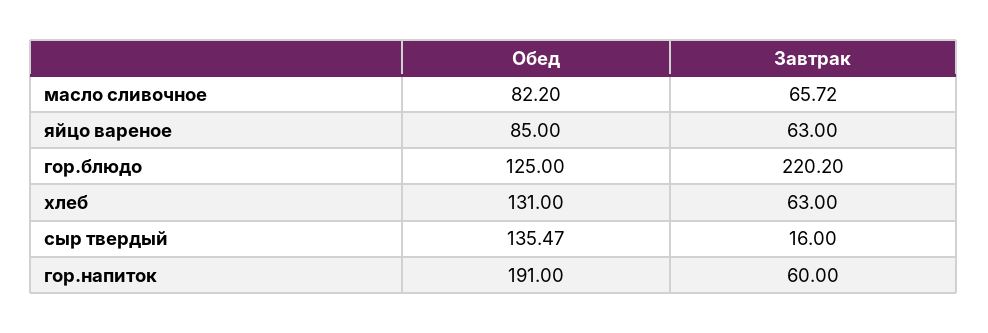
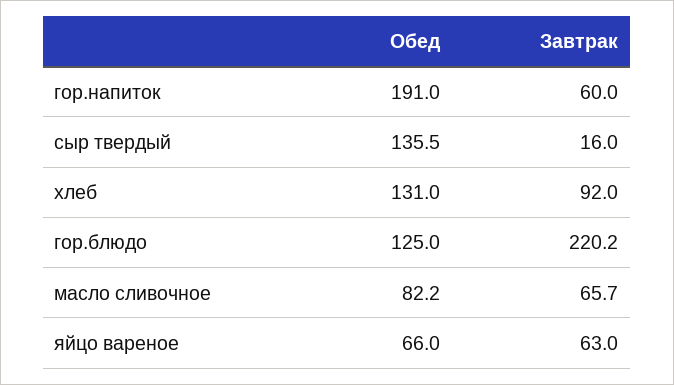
Обед, яйцо вареное: 85 -> 66
Завтрак, хлеб: 63 -> 92

